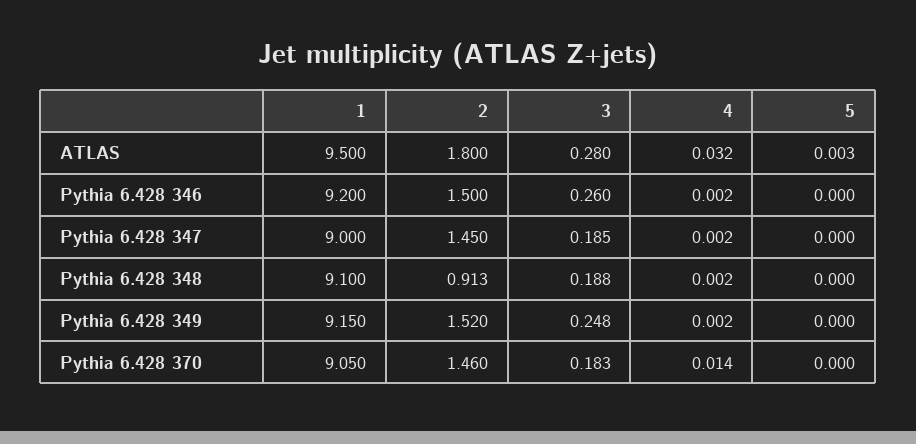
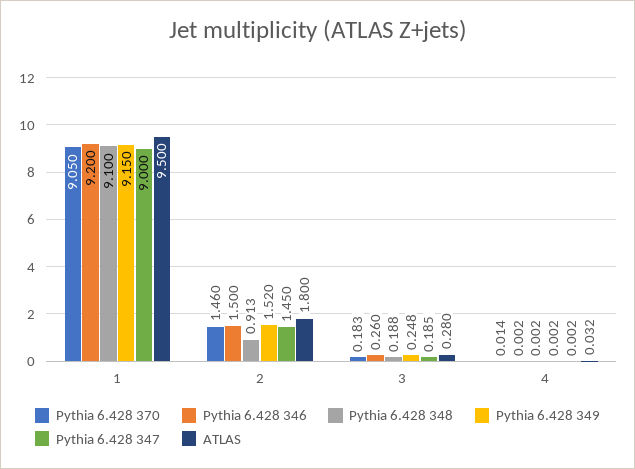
ATLAS, 5: 0.003 -> none
Pythia 6.428 346, 5: 0 -> none
Pythia 6.428 347, 5: 0 -> none
Pythia 6.428 348, 5: 0 -> none
Pythia 6.428 349, 5: 0 -> none
Pythia 6.428 370, 5: 0 -> none

